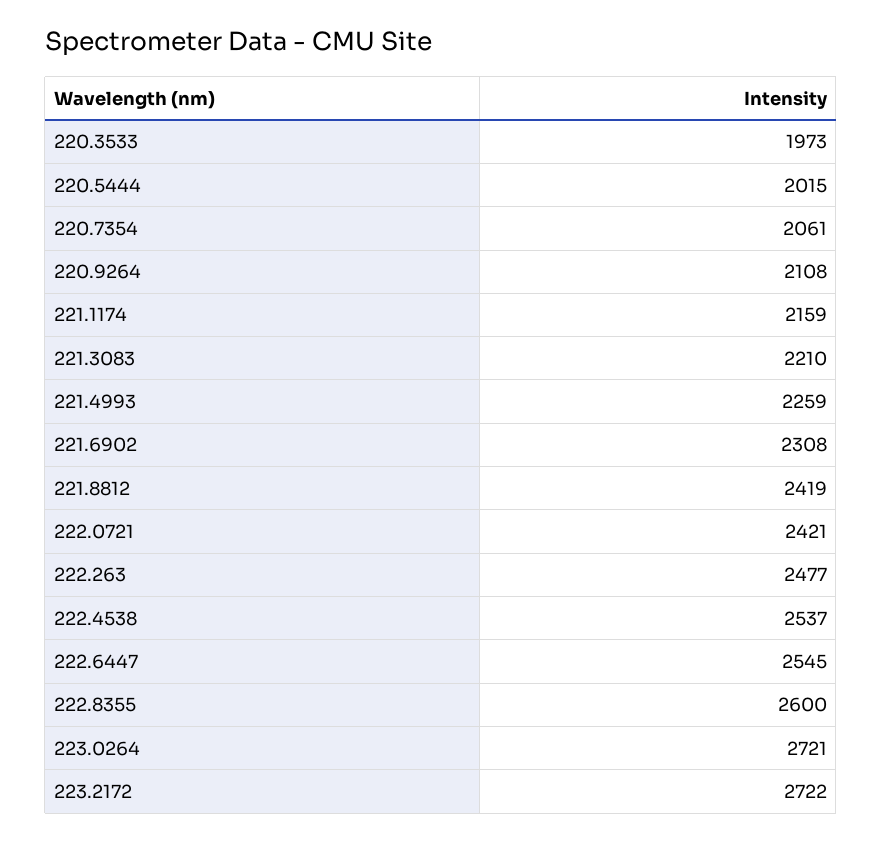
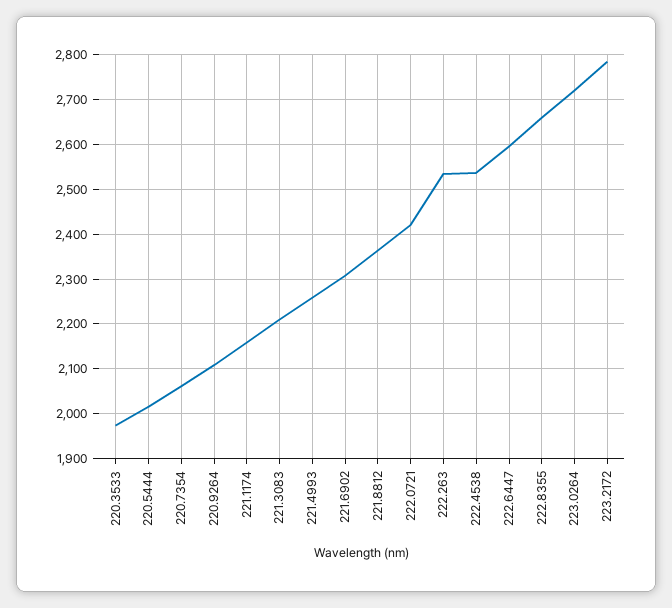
221.8812: 2419 -> 2360
222.263: 2477 -> 2540
222.6447: 2545 -> 2600
222.8355: 2600 -> 2660
223.2172: 2722 -> 2780

